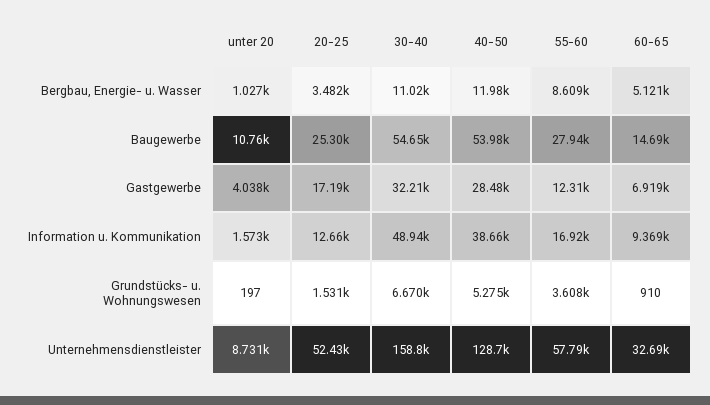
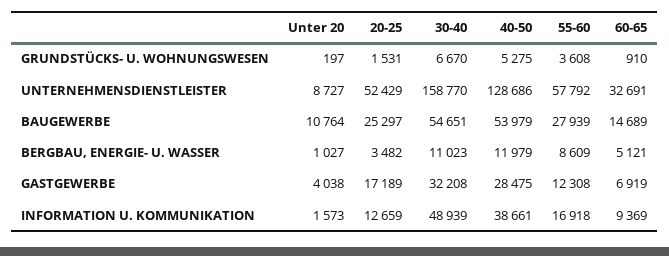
unter 20, Unternehmensdienstleister: 8731 -> 8727

